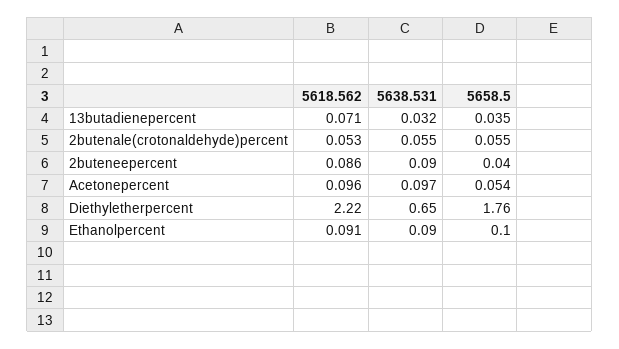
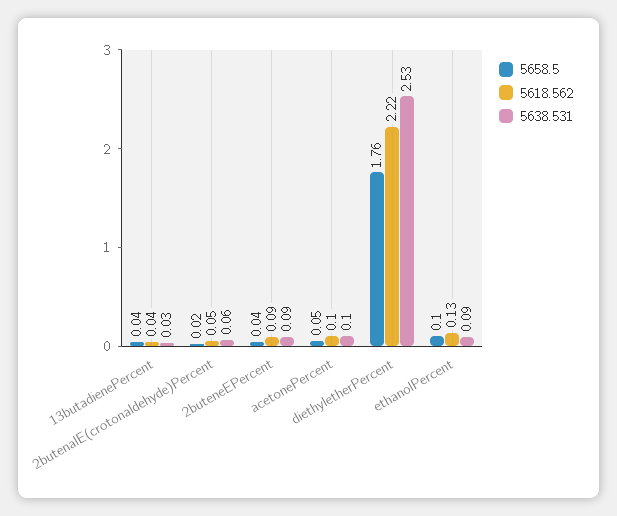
5618.562, 13butadienepercent: 0.071 -> 0.04
5658.5, 2butenale(crotonaldehyde)percent: 0.055 -> 0.02
5638.531, Diethyletherpercent: 0.65 -> 2.53
5618.562, Ethanolpercent: 0.091 -> 0.13

